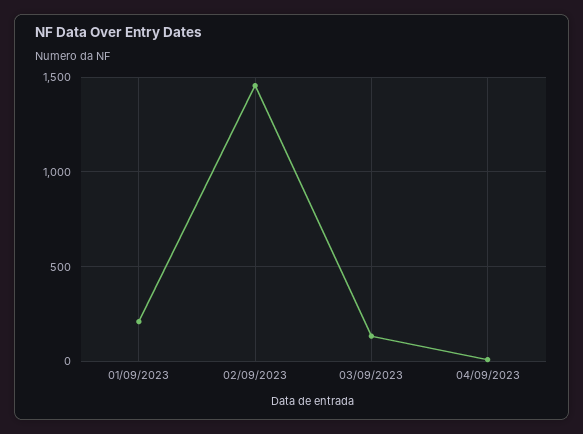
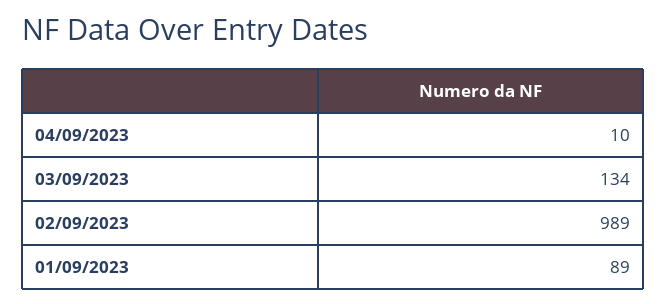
01/09/2023: 200 -> 89
02/09/2023: 1450 -> 989

